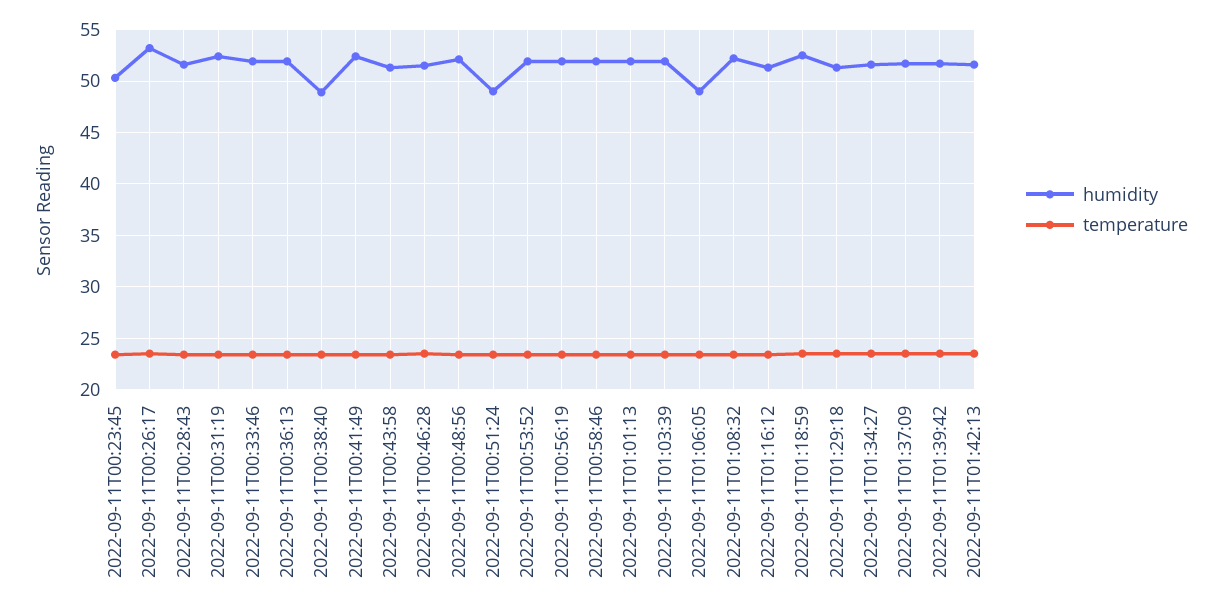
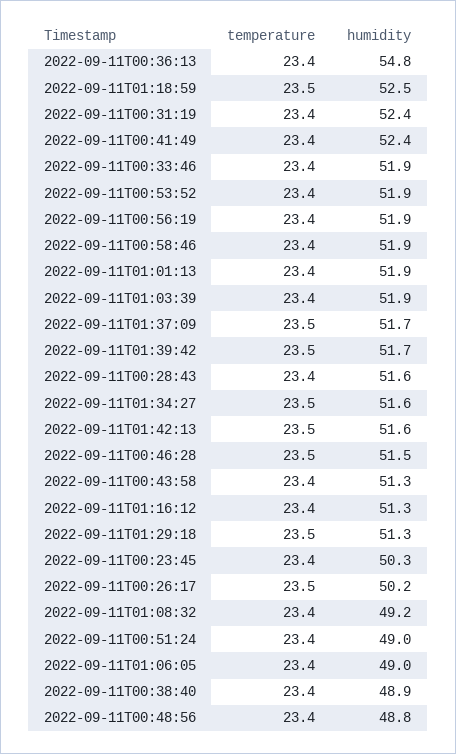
humidity, 2022-09-11T00:26:17: 53 -> 50.2
humidity, 2022-09-11T00:36:13: 52 -> 54.8
humidity, 2022-09-11T00:48:56: 52 -> 48.8
humidity, 2022-09-11T01:08:32: 52 -> 49.2

